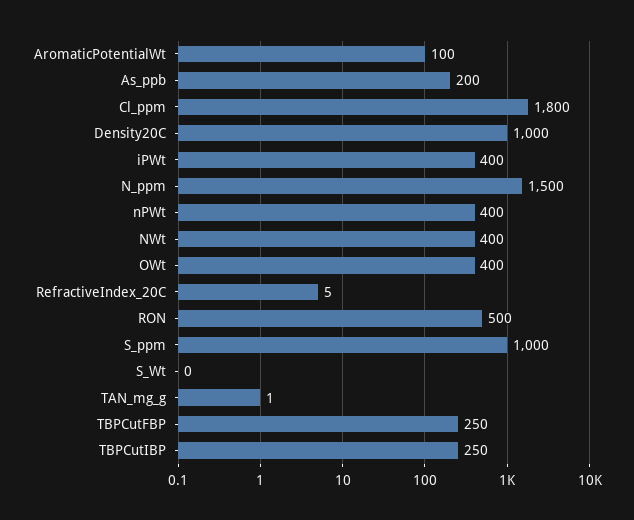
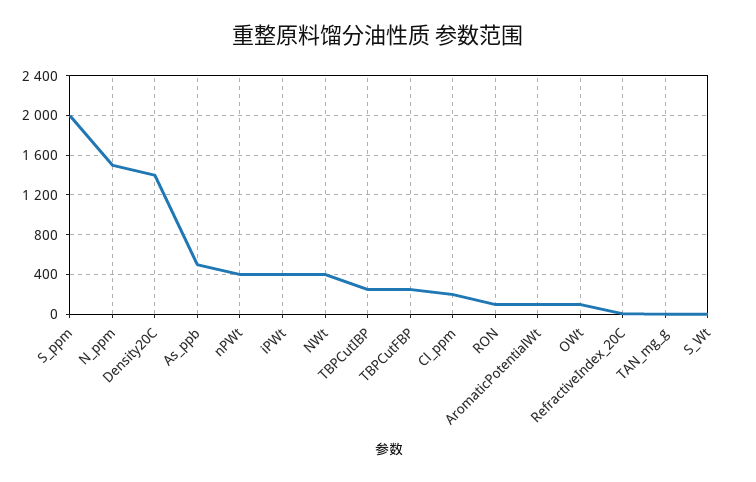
As_ppb: 200 -> 500
Cl_ppm: 1800 -> 200
Density20C: 1000 -> 1400
OWt: 400 -> 100
RON: 500 -> 100
S_ppm: 1000 -> 2000

